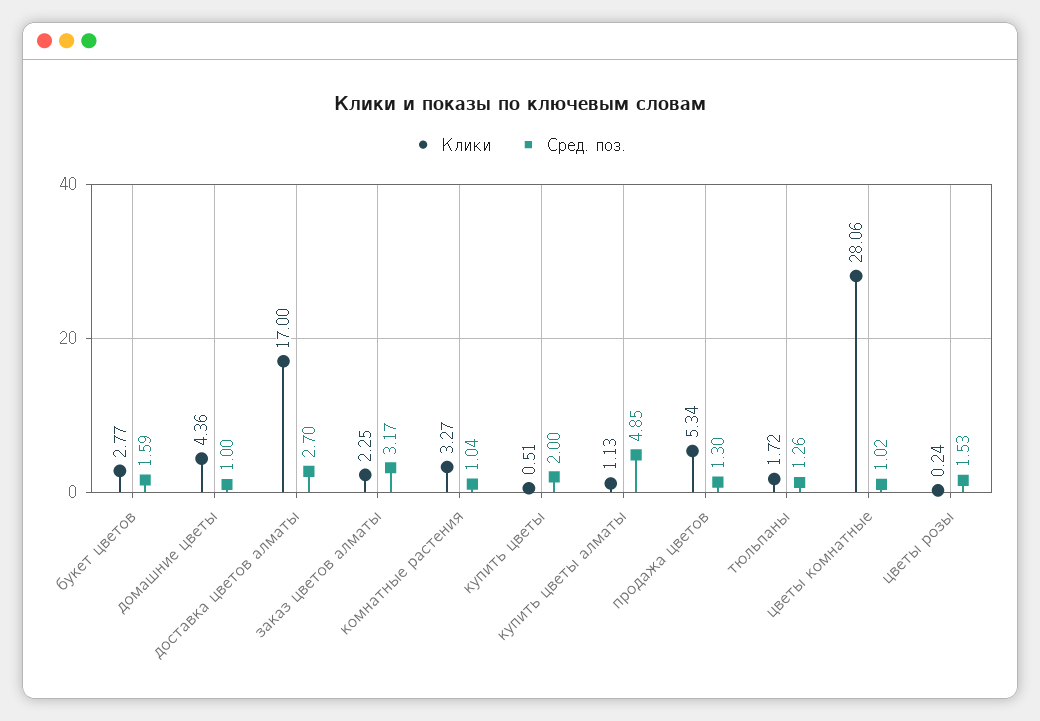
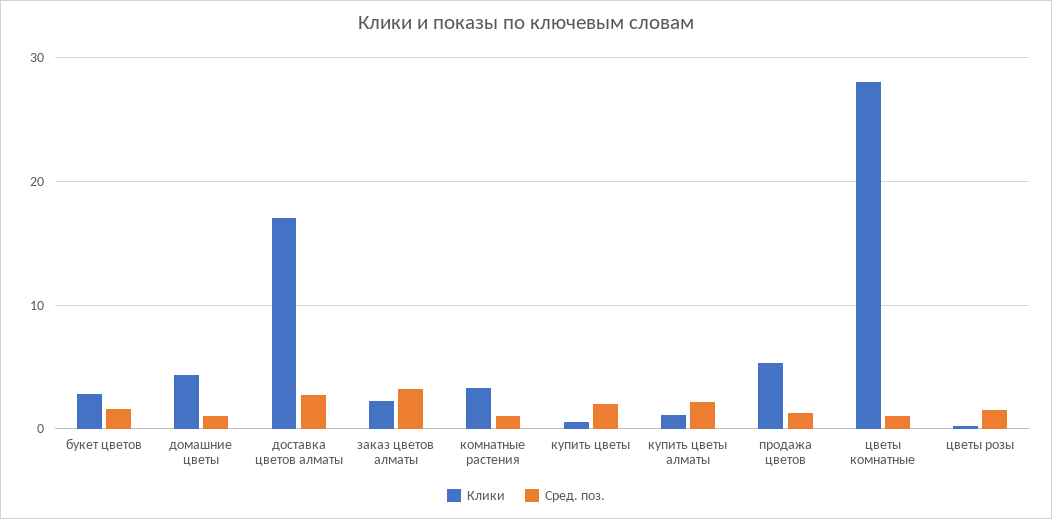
Сред. поз., купить цветы алматы: 4.85 -> 2
Клики, тюльпаны: 1.72 -> none
Сред. поз., тюльпаны: 1.26 -> none

